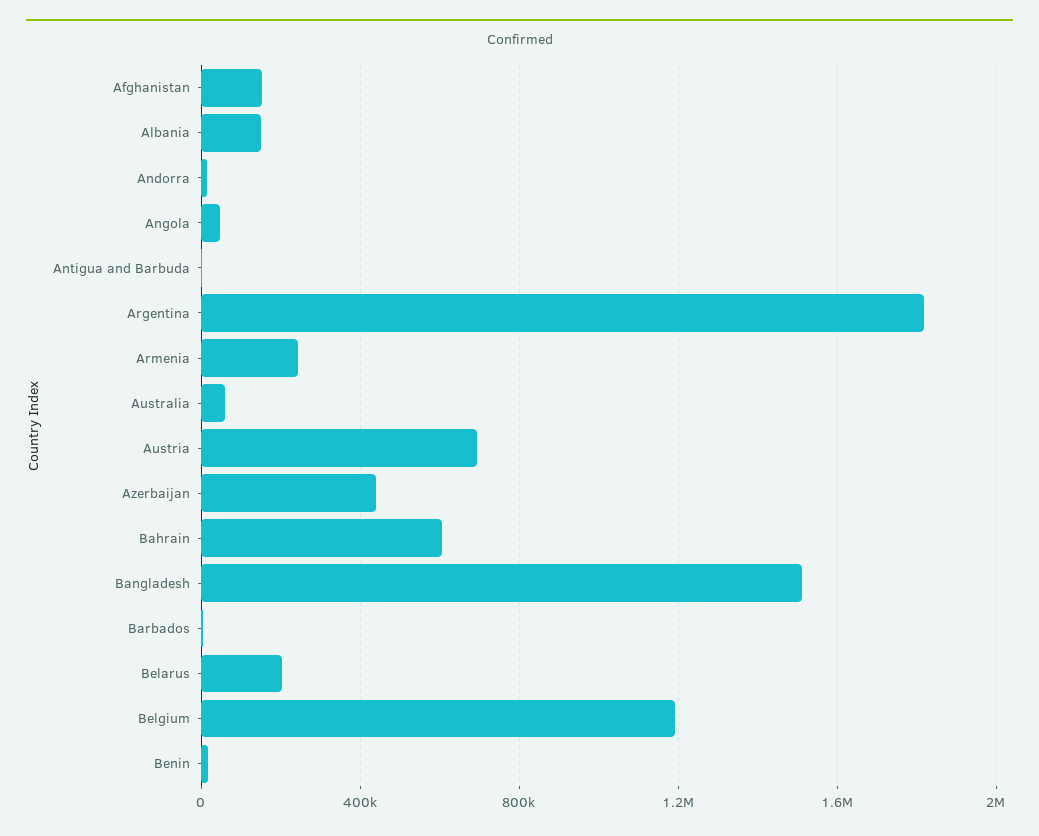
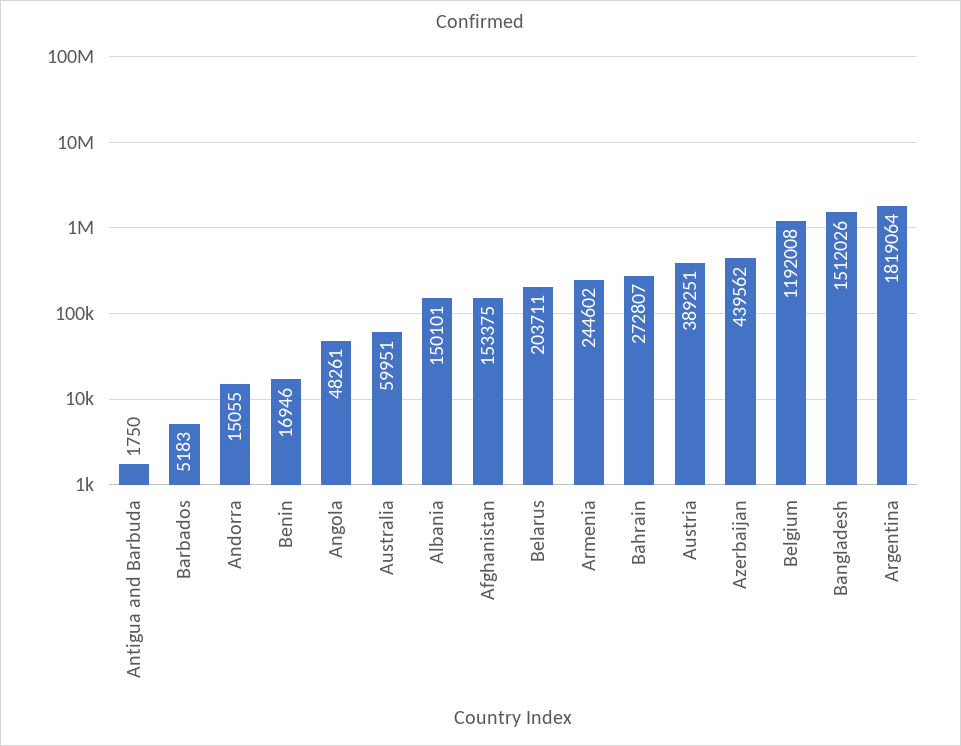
Austria: 700000 -> 389251
Bahrain: 600000 -> 272807

